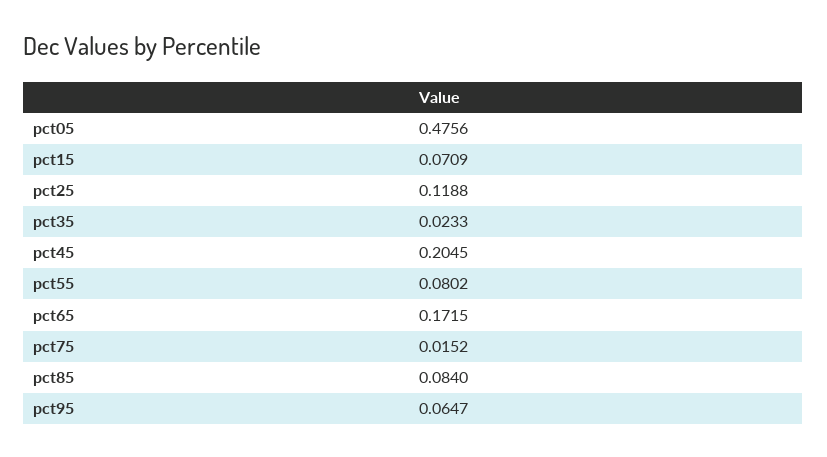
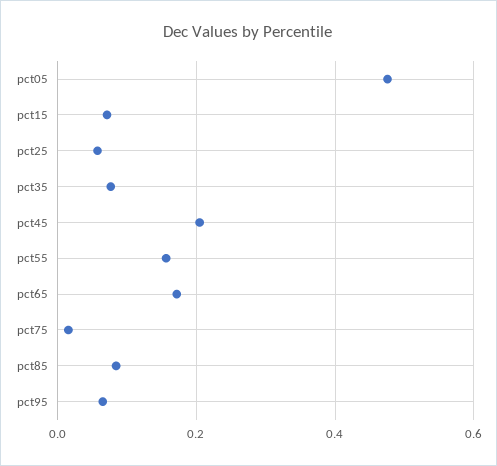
pct25: 0.1188 -> 0.06
pct35: 0.0233 -> 0.08
pct55: 0.0802 -> 0.16

